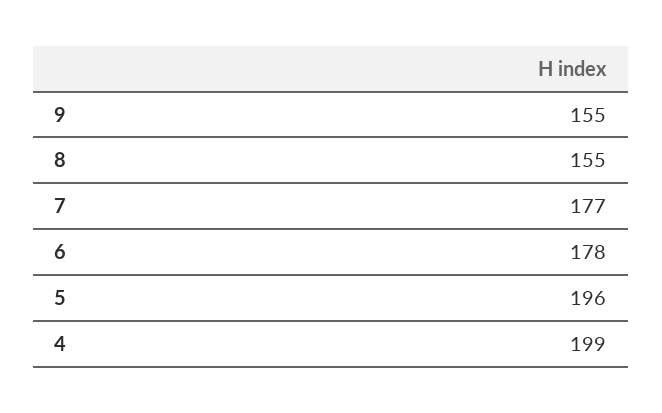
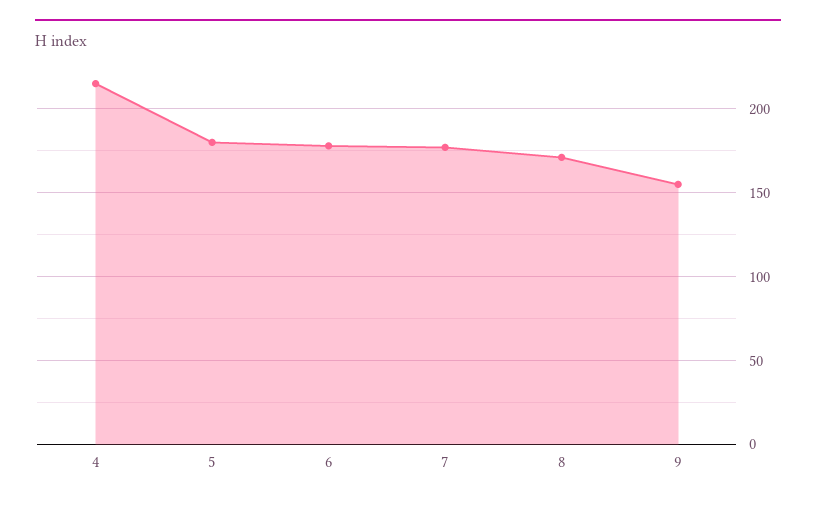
8: 155 -> 170
5: 196 -> 180
4: 199 -> 215

